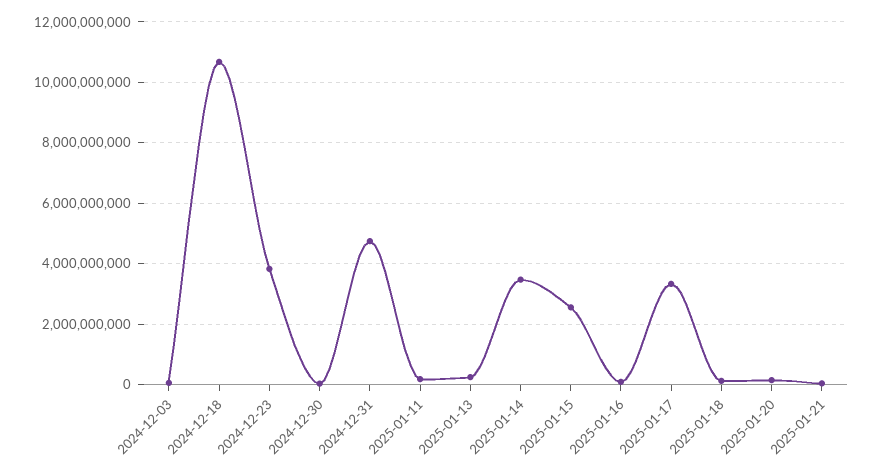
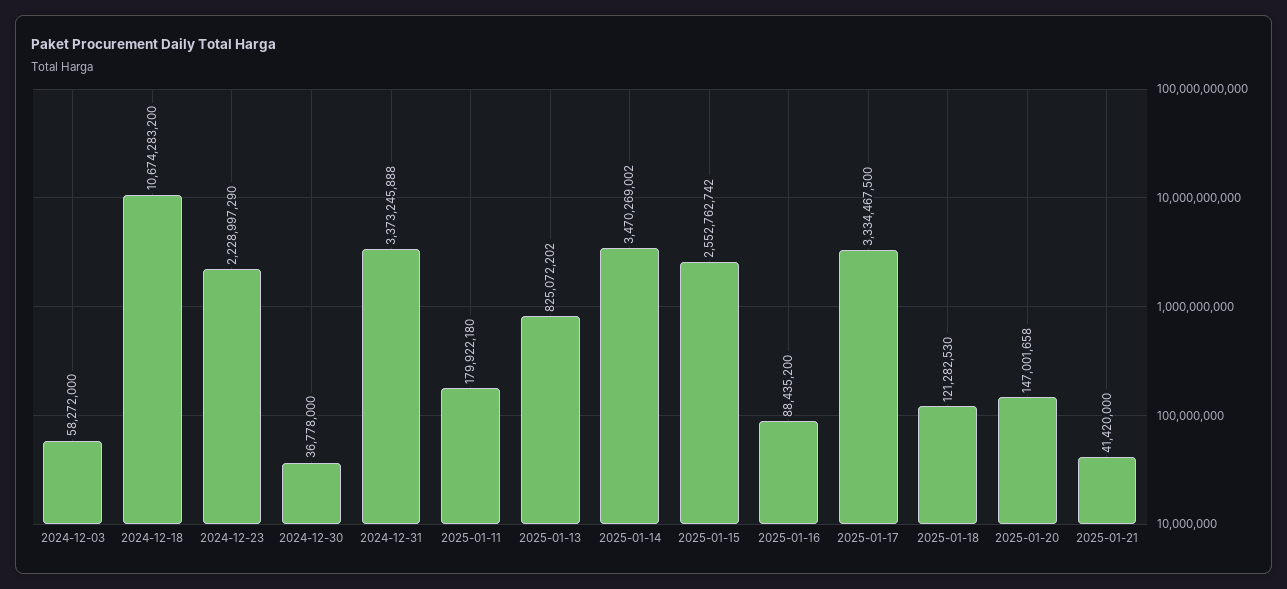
2024-12-23: 3800000000 -> 2228997290
2024-12-31: 4800000000 -> 3373245888
2025-01-13: 200000000 -> 825072202

